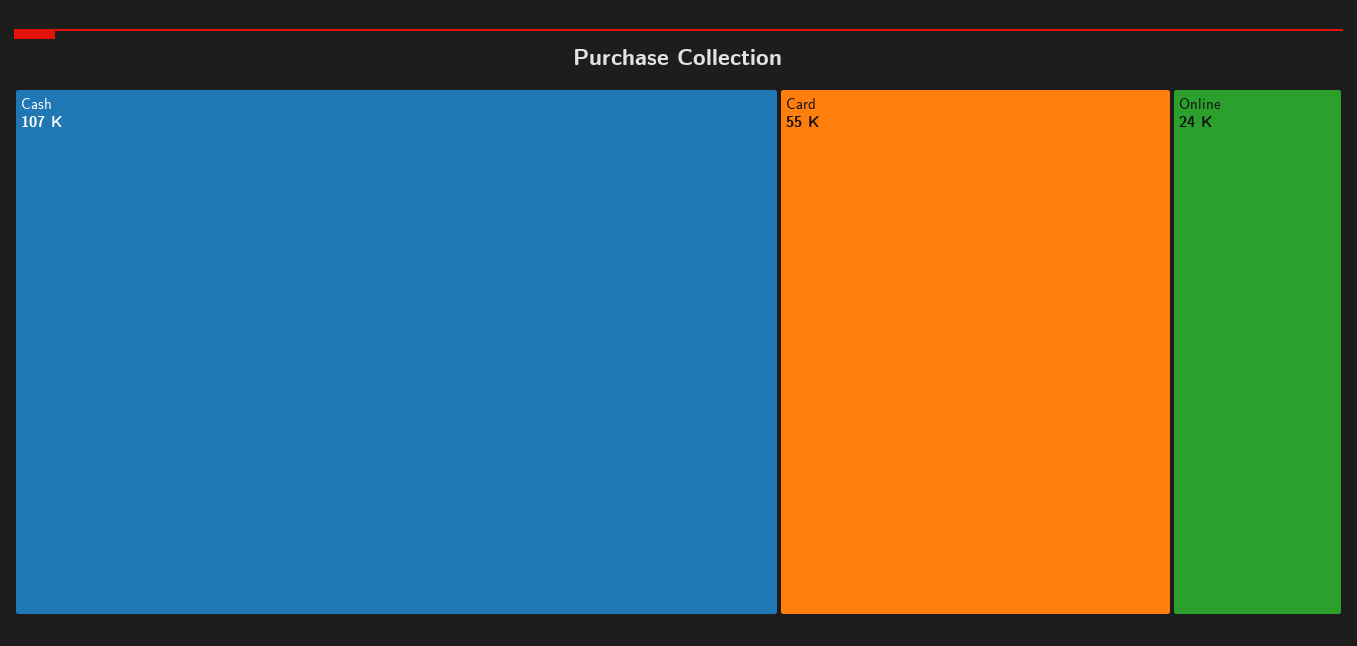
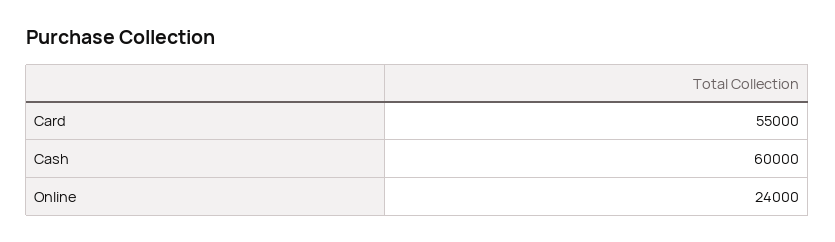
Cash: 107000 -> 60000

